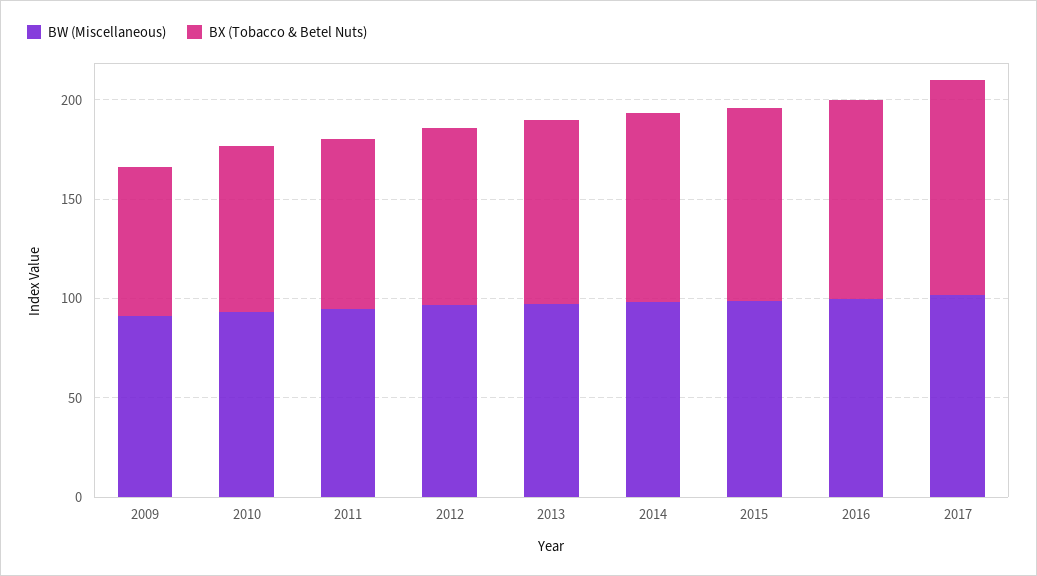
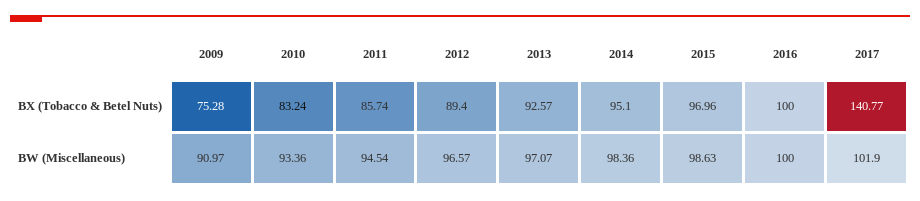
BX (Tobacco & Betel Nuts), 2017: 110 -> 140.77

